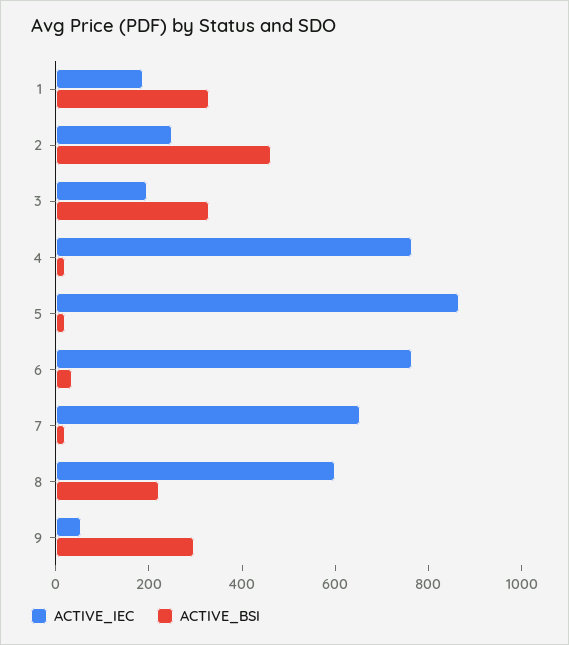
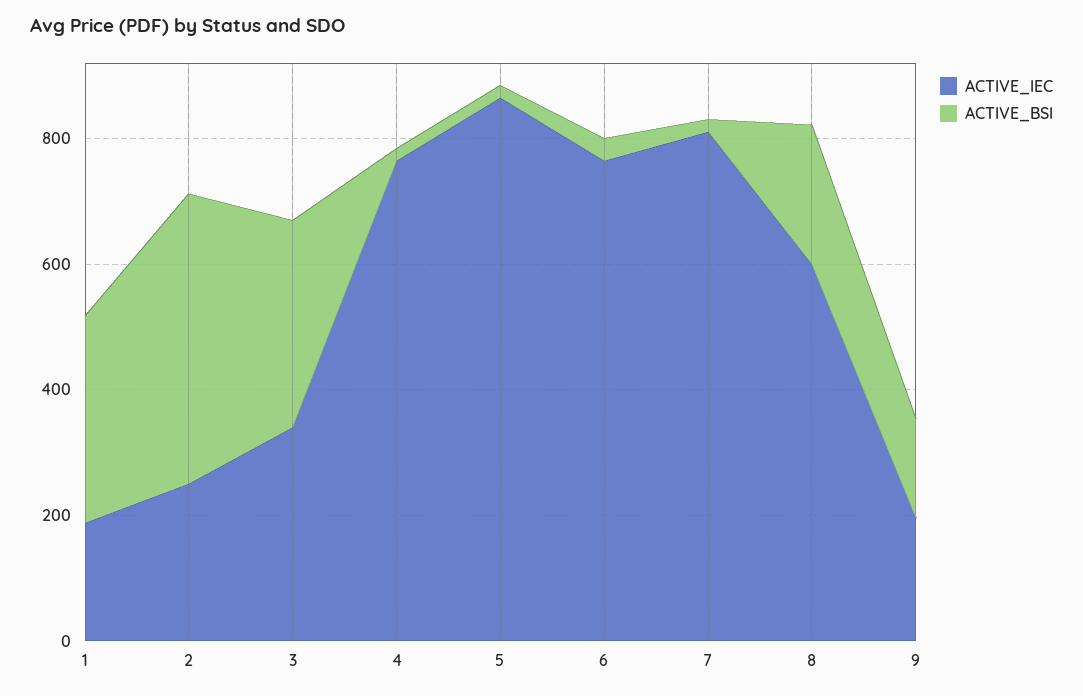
ACTIVE_IEC, 3: 200 -> 350
ACTIVE_IEC, 7: 650 -> 800
ACTIVE_IEC, 9: 50 -> 200
ACTIVE_BSI, 9: 300 -> 150

